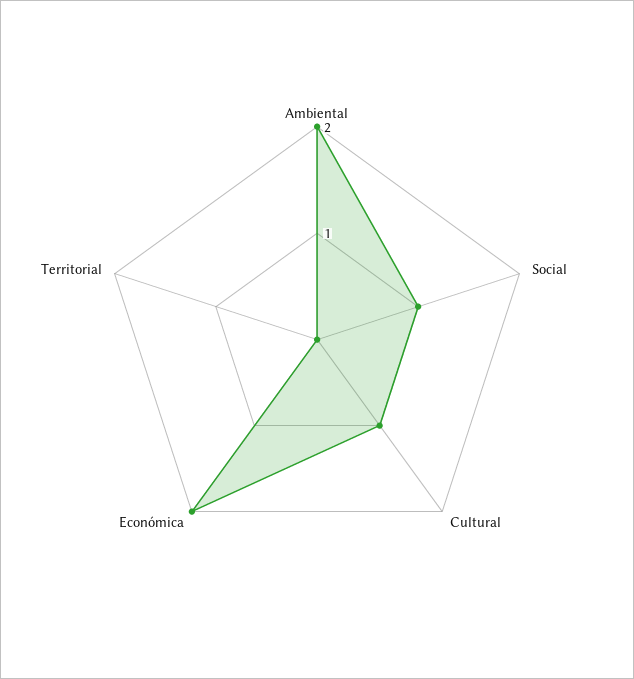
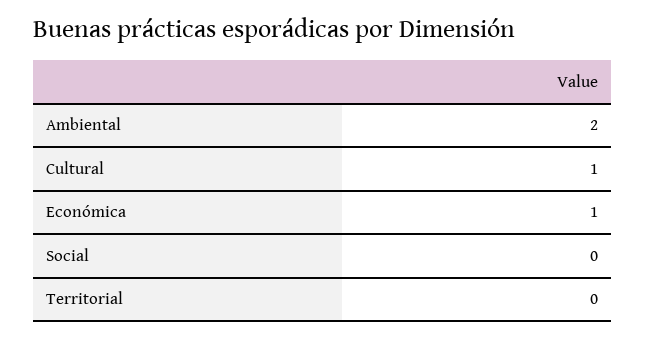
Social: 1 -> 0
Económica: 2 -> 1

